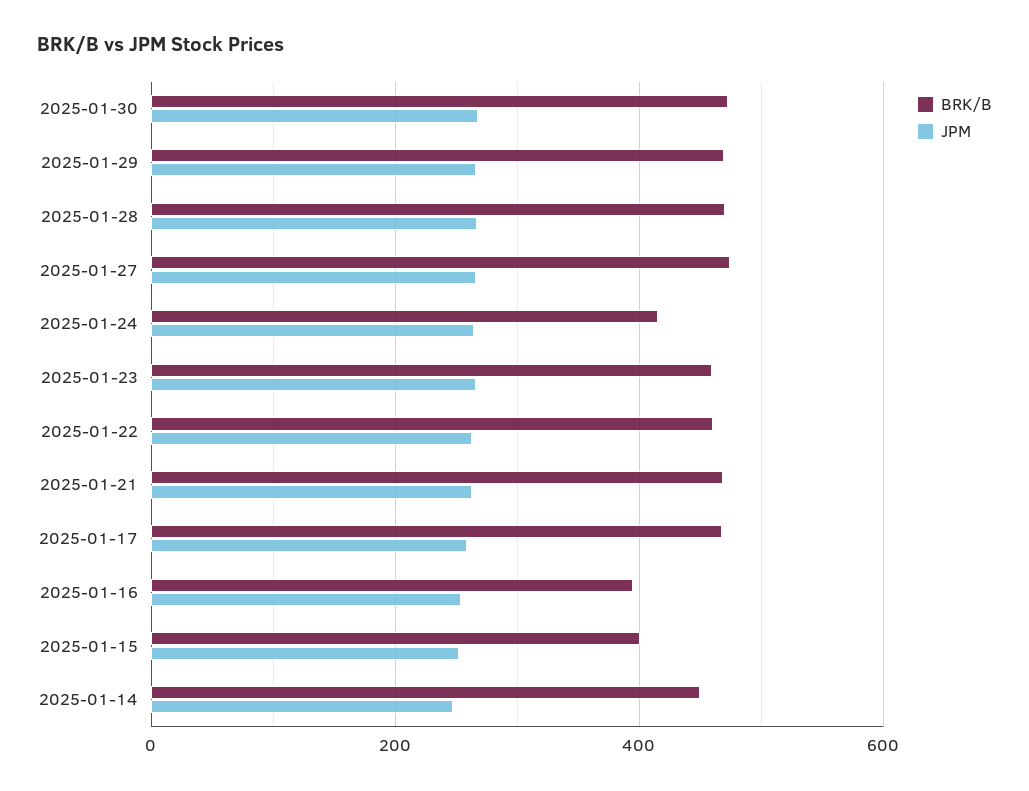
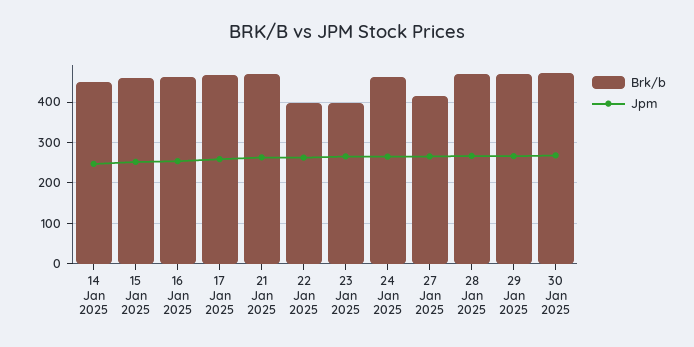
BRK/B, 2025-01-27: 480 -> 420
BRK/B, 2025-01-24: 420 -> 460
BRK/B, 2025-01-23: 460 -> 400
BRK/B, 2025-01-22: 460 -> 400
BRK/B, 2025-01-16: 400 -> 460
BRK/B, 2025-01-15: 400 -> 460

